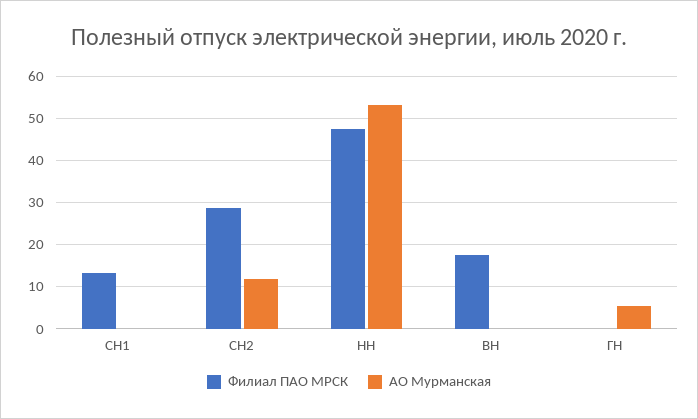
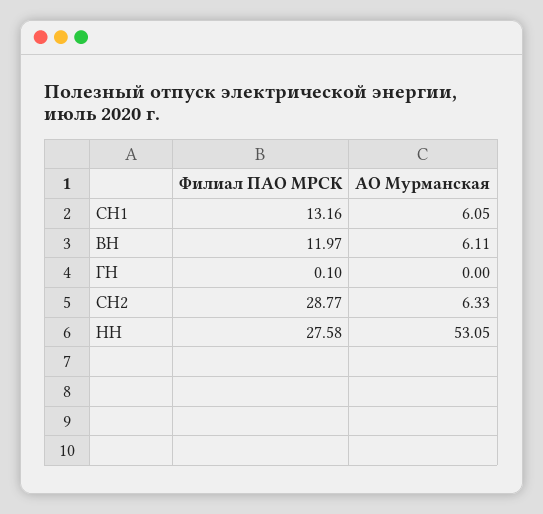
АО Мурманская, СН1: 0 -> 6.05
АО Мурманская, СН2: 12 -> 6.33
Филиал ПАО МРСК, НН: 48 -> 27.58
Филиал ПАО МРСК, ВН: 18 -> 11.97
АО Мурманская, ВН: 0 -> 6.11
АО Мурманская, ГН: 6 -> 0

